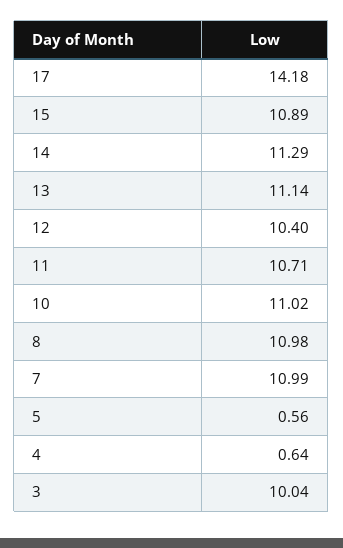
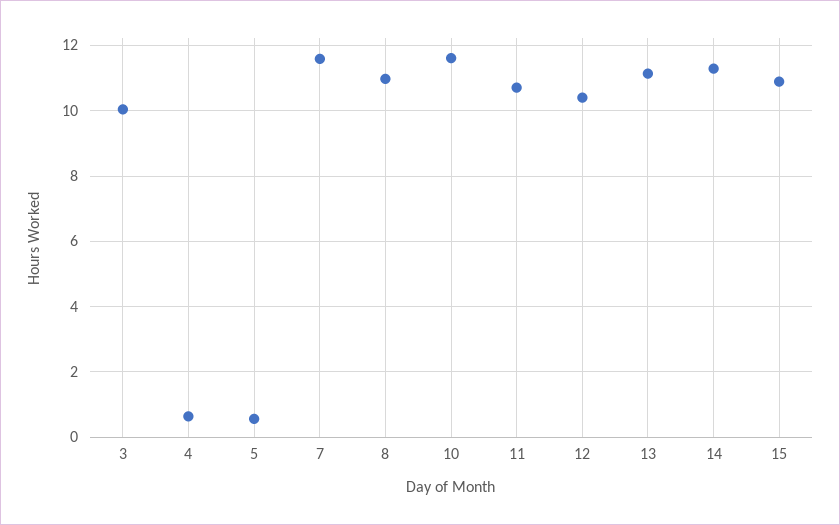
17: 14.18 -> none
10: 11.02 -> 11.6
7: 10.99 -> 11.6

